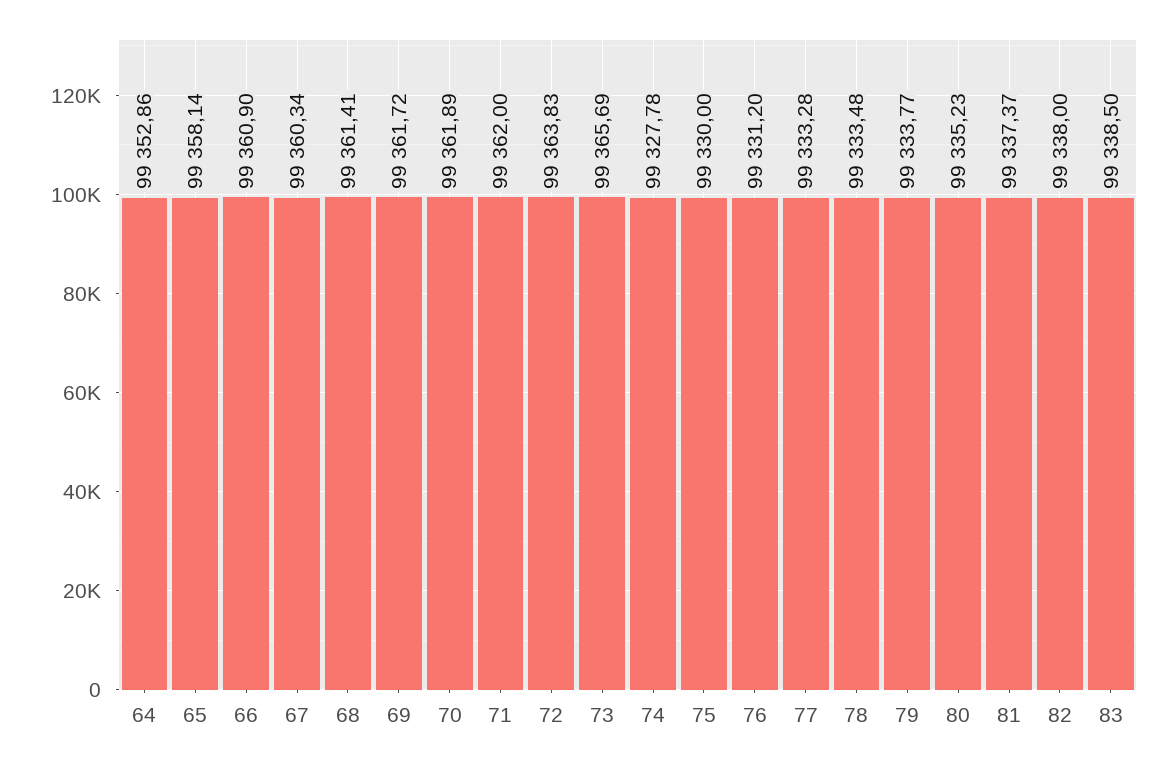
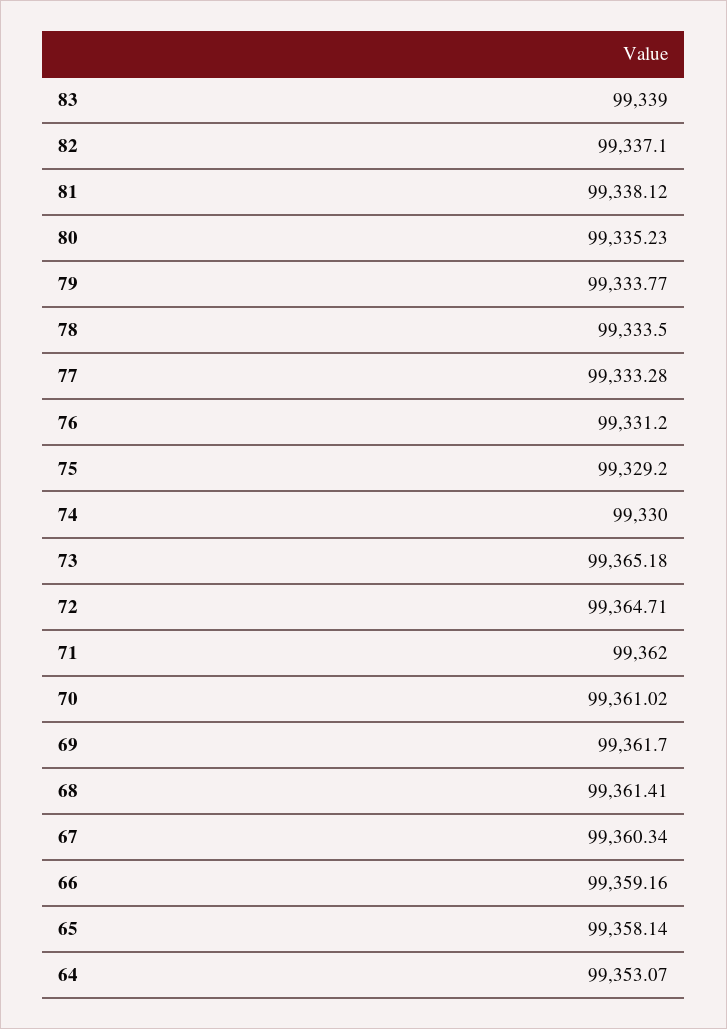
64: 99352.86 -> 99353.07
66: 99360.9 -> 99359.16
69: 99361.72 -> 99361.7
70: 99361.89 -> 99361.02
72: 99363.83 -> 99364.71
73: 99365.69 -> 99365.18
74: 99327.78 -> 99330
75: 99330 -> 99329.2
78: 99333.48 -> 99333.5
81: 99337.37 -> 99338.12
82: 99338 -> 99337.1
83: 99338.5 -> 99339

